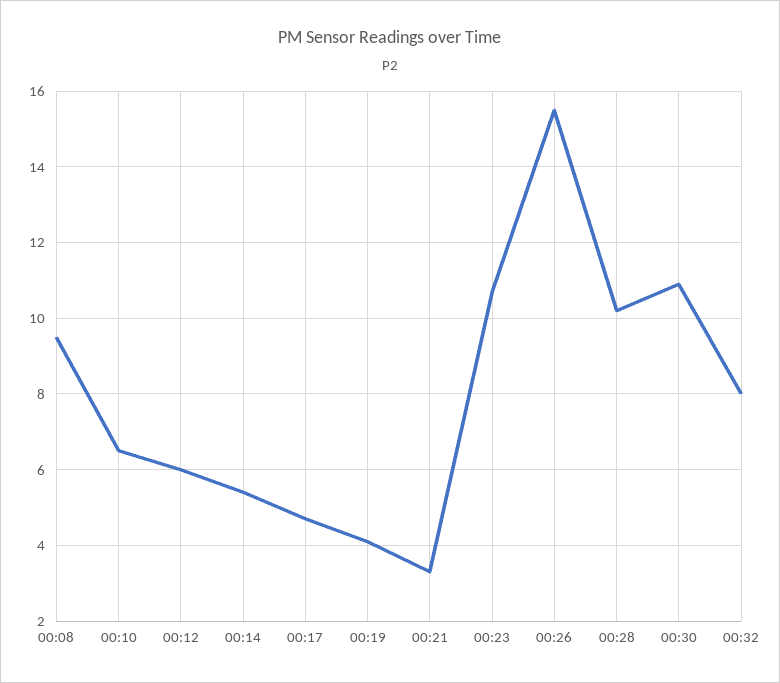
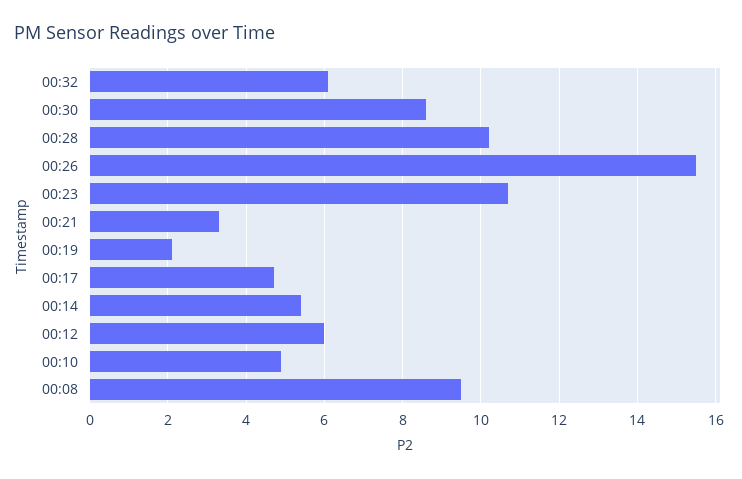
00:10: 6.5 -> 5
00:19: 4 -> 2
00:30: 11 -> 8.5
00:32: 8 -> 6

